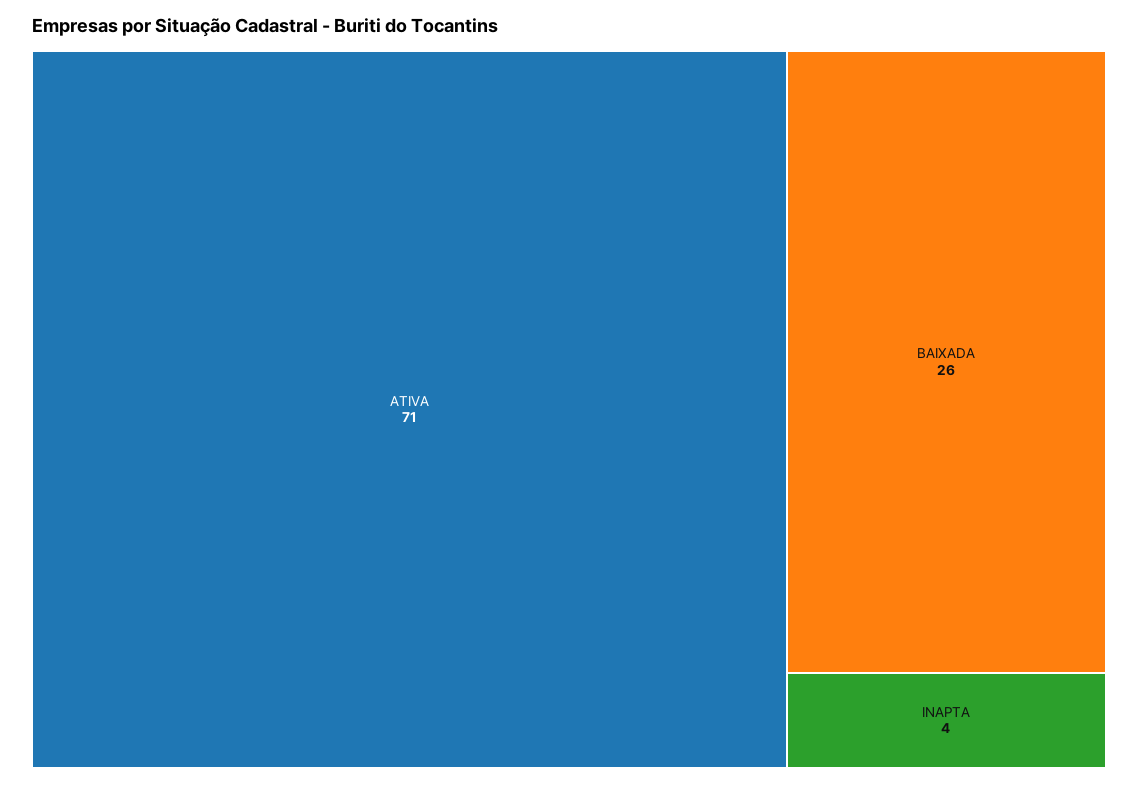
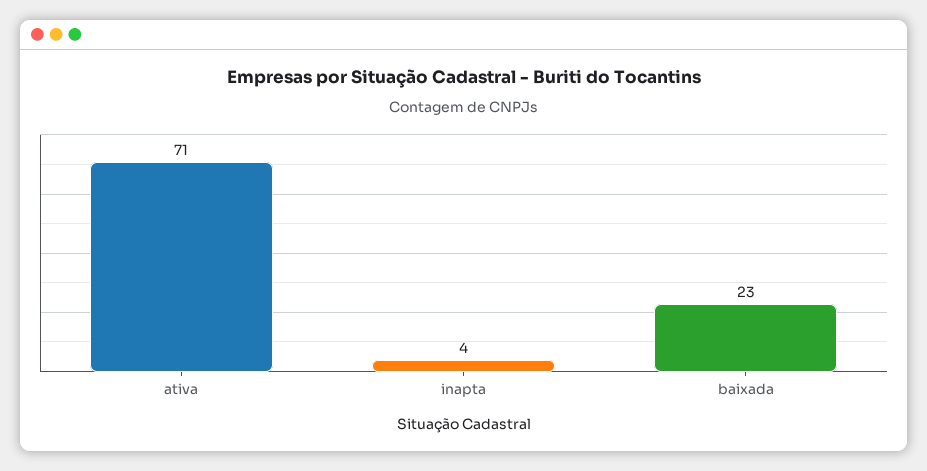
BAIXADA: 26 -> 23

